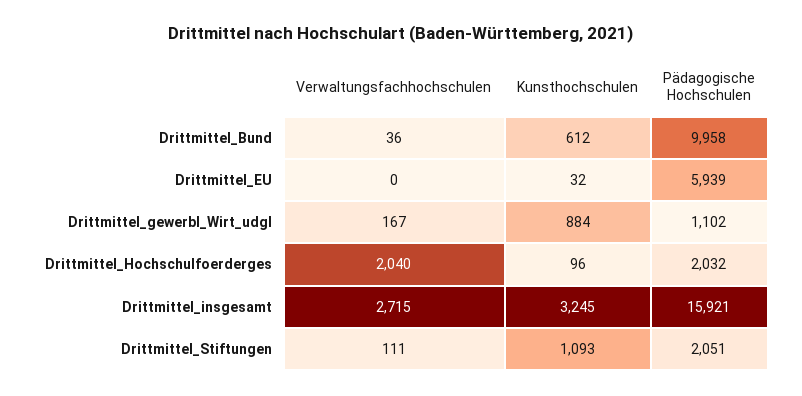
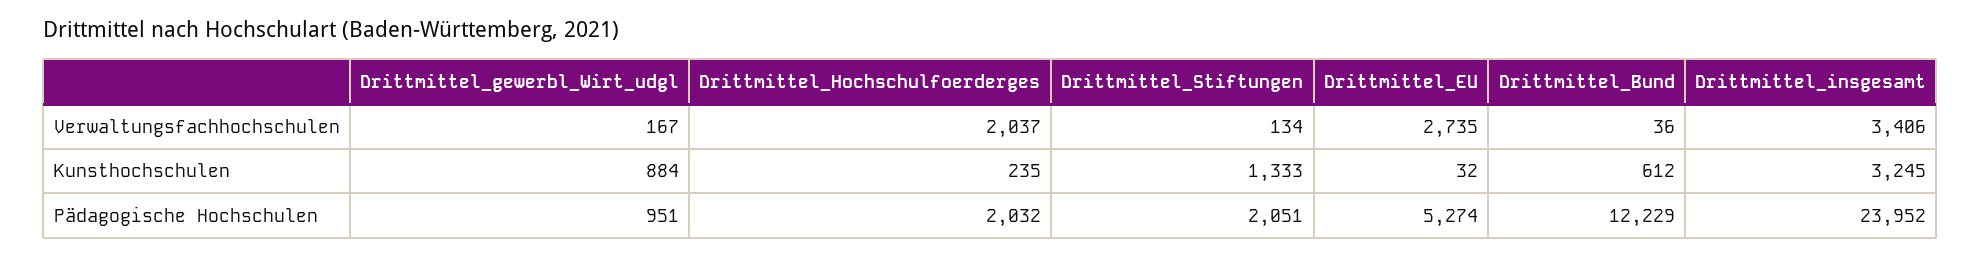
Pädagogische Hochschulen, Drittmittel_Bund: 9958 -> 12229
Verwaltungsfachhochschulen, Drittmittel_EU: 0 -> 2735
Pädagogische Hochschulen, Drittmittel_EU: 5939 -> 5274
Pädagogische Hochschulen, Drittmittel_gewerbl_Wirt_udgl: 1102 -> 951
Verwaltungsfachhochschulen, Drittmittel_Hochschulfoerderges: 2040 -> 2037
Kunsthochschulen, Drittmittel_Hochschulfoerderges: 96 -> 235
Verwaltungsfachhochschulen, Drittmittel_insgesamt: 2715 -> 3406
Pädagogische Hochschulen, Drittmittel_insgesamt: 15921 -> 23952
Verwaltungsfachhochschulen, Drittmittel_Stiftungen: 111 -> 134
Kunsthochschulen, Drittmittel_Stiftungen: 1093 -> 1333

